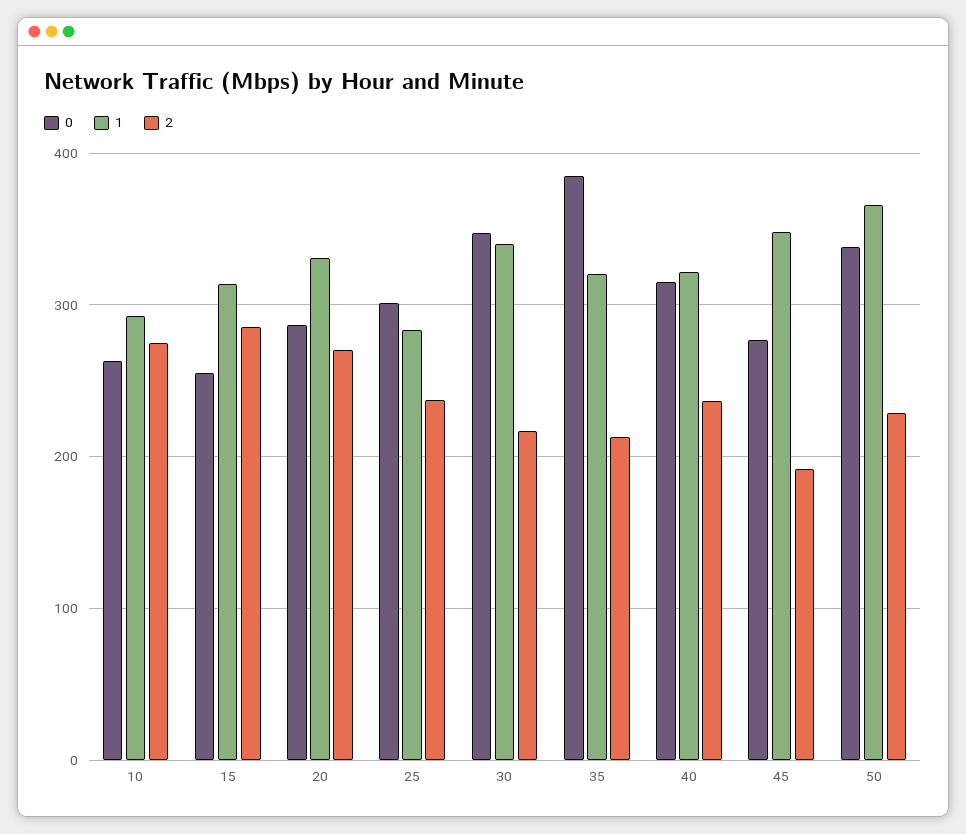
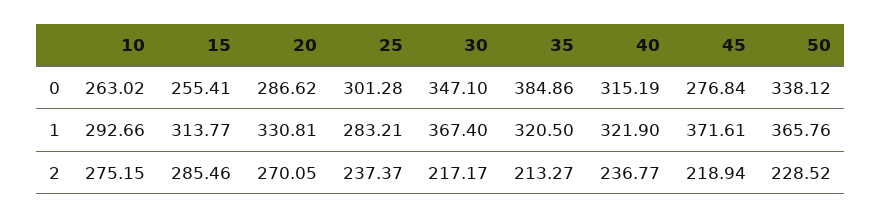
1, 30: 340 -> 367.4
1, 45: 350 -> 371.61
2, 45: 190 -> 218.94

